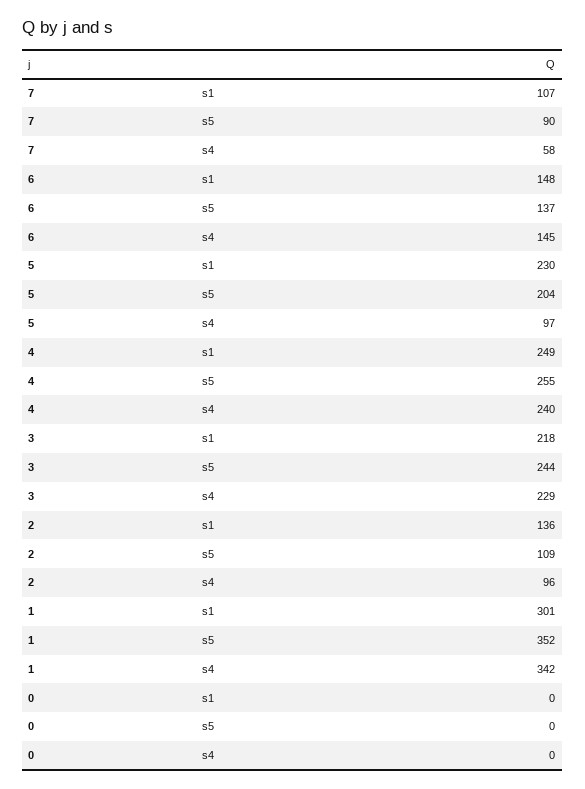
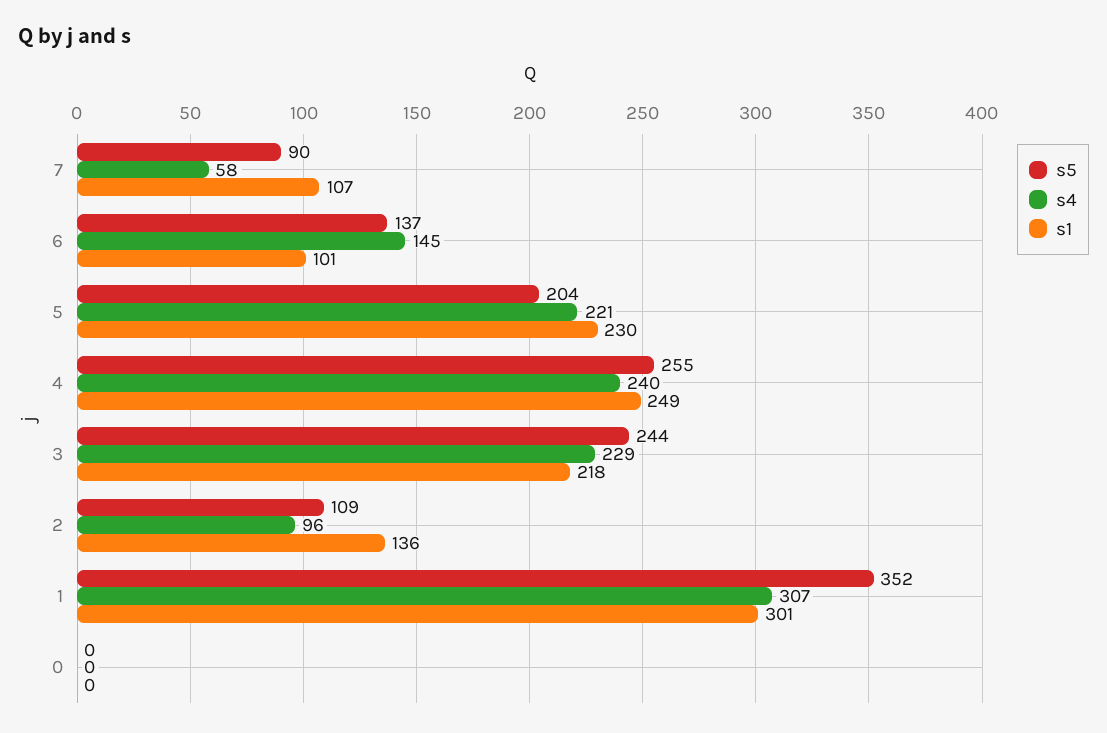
s1, 6: 148 -> 101
s4, 5: 97 -> 221
s4, 1: 342 -> 307

